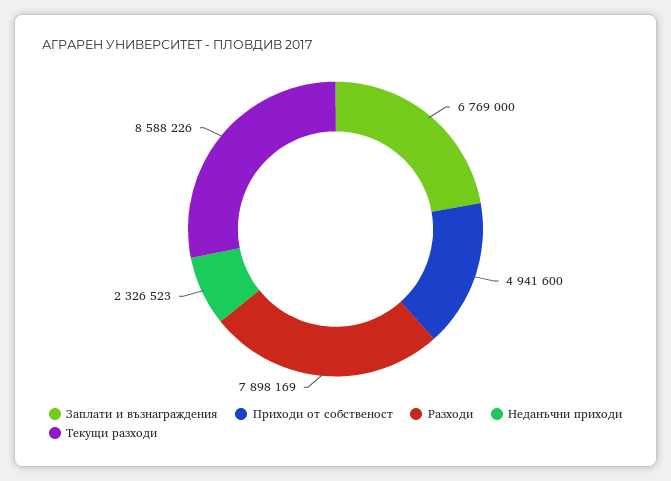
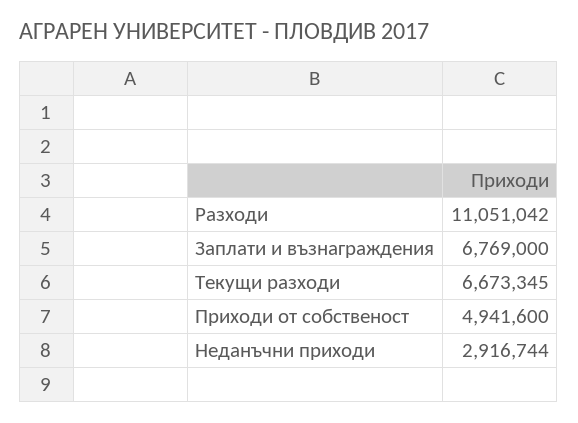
Разходи: 7898169 -> 11051042
Неданъчни приходи: 2326523 -> 2916744
Текущи разходи: 8588226 -> 6673345

